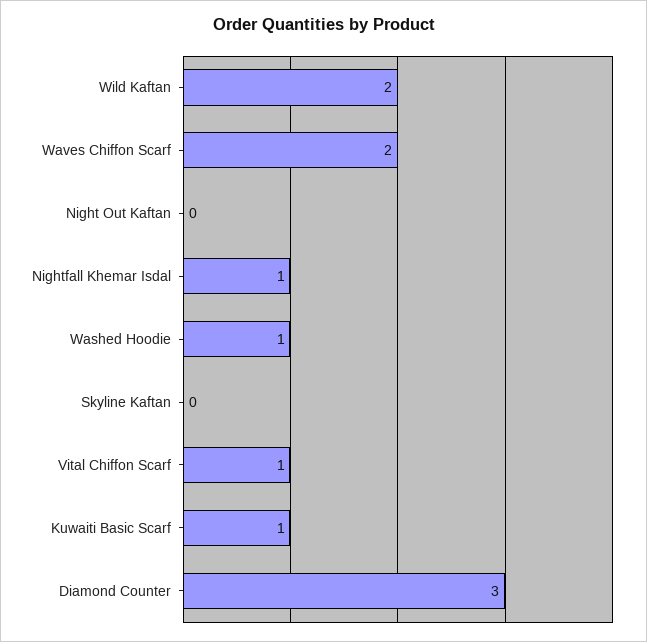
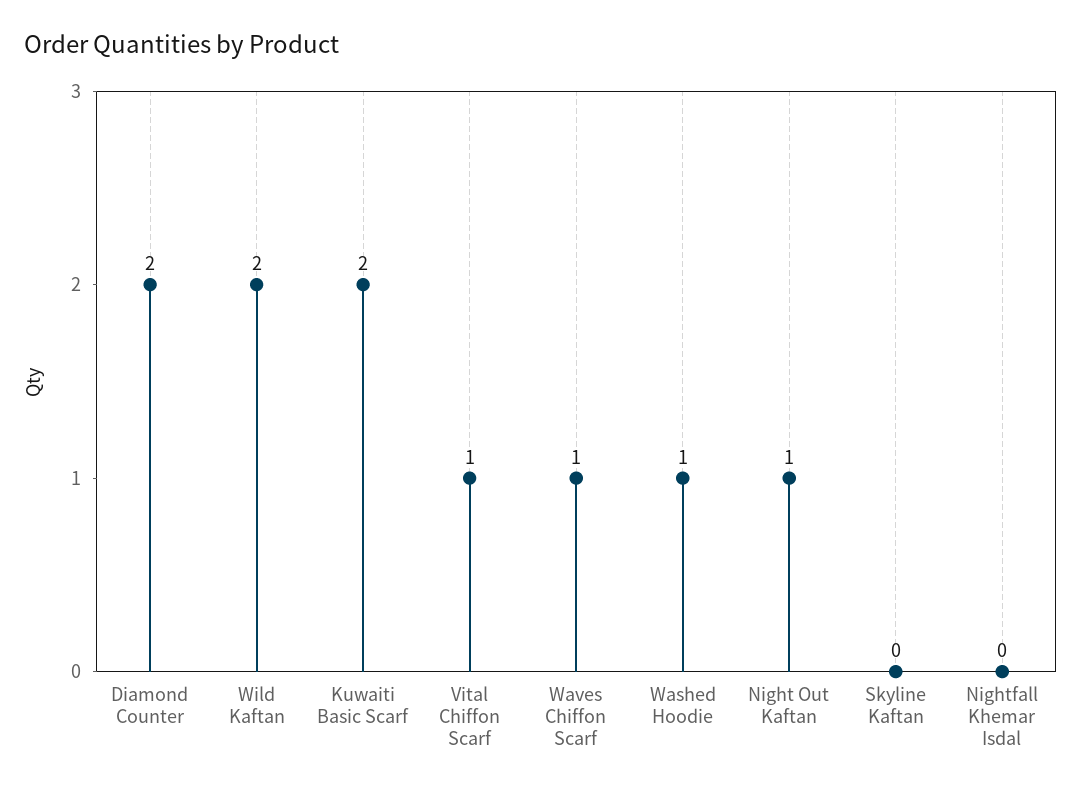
Waves Chiffon Scarf: 2 -> 1
Night Out Kaftan: 0 -> 1
Nightfall Khemar Isdal: 1 -> 0
Kuwaiti Basic Scarf: 1 -> 2
Diamond Counter: 3 -> 2

